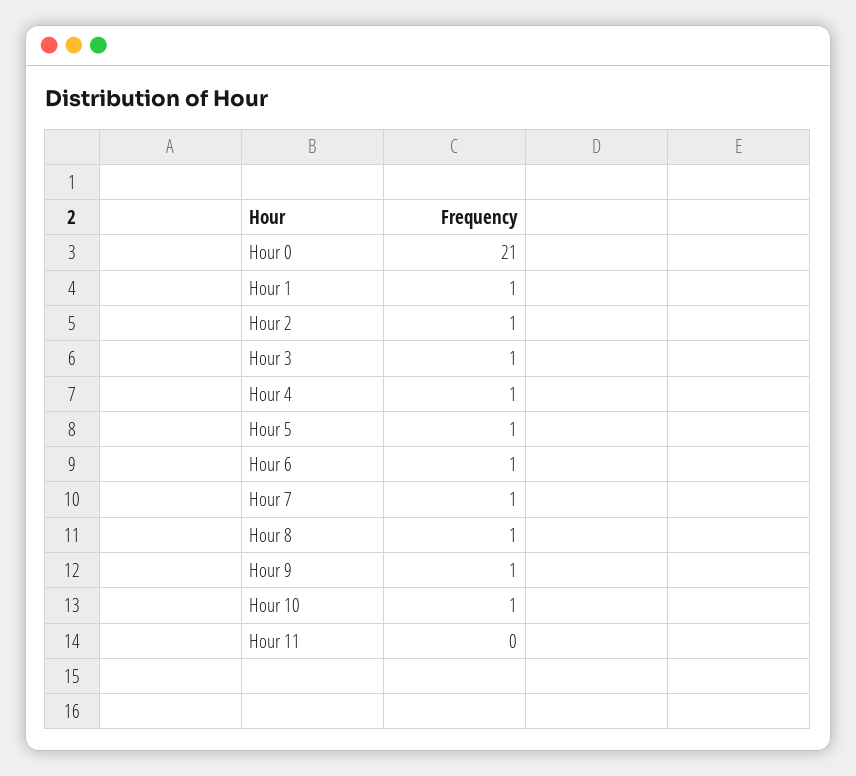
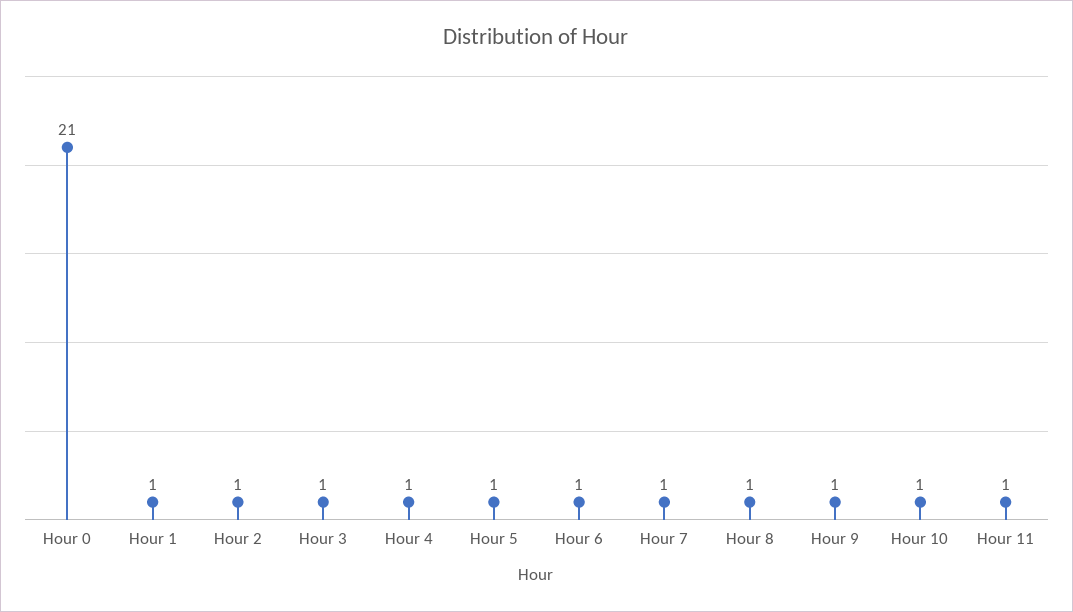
Hour 11: 0 -> 1

